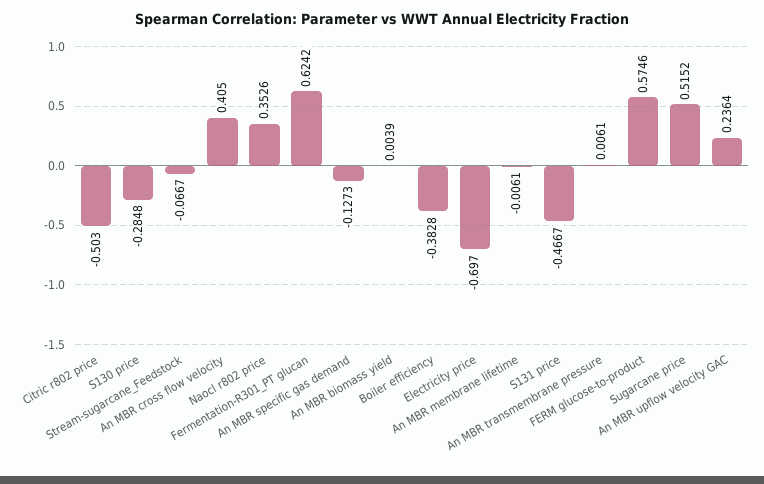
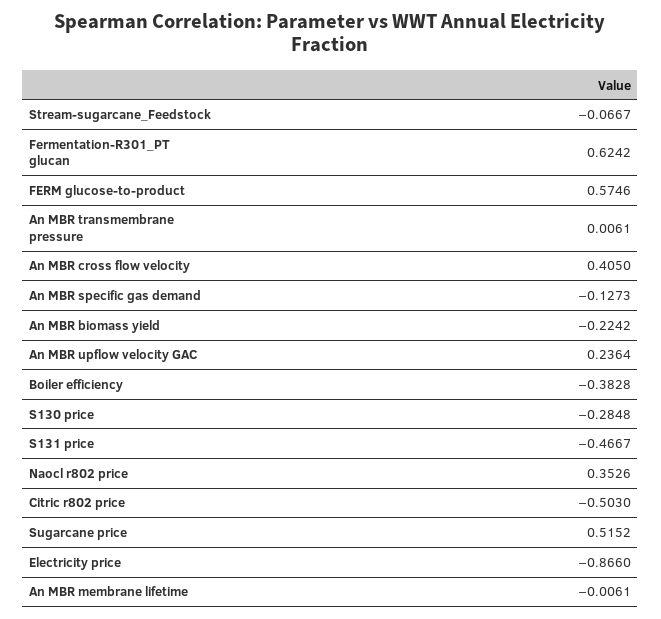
An MBR biomass yield: 0.0039 -> -0.2242
Electricity price: -0.697 -> -0.866

